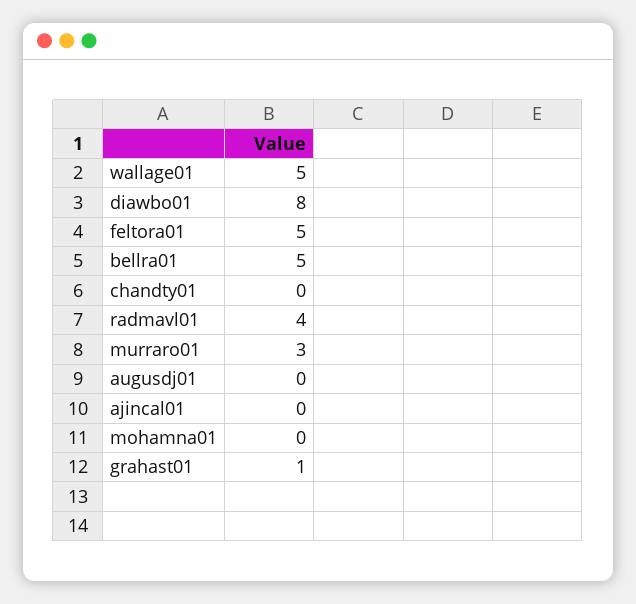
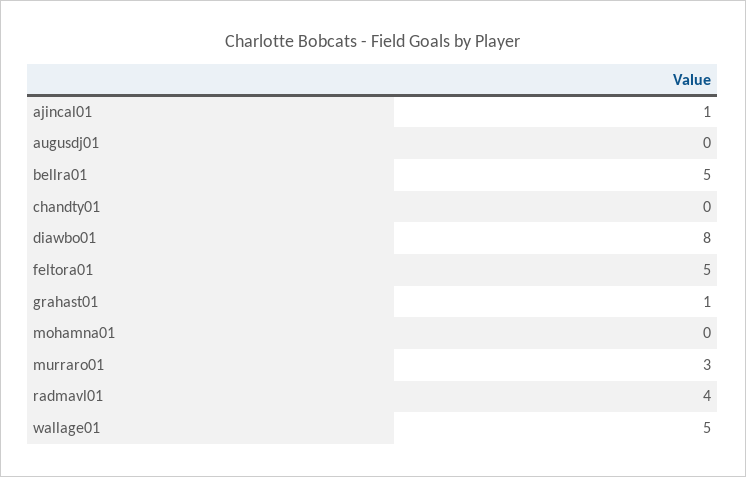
ajincal01: 0 -> 1

